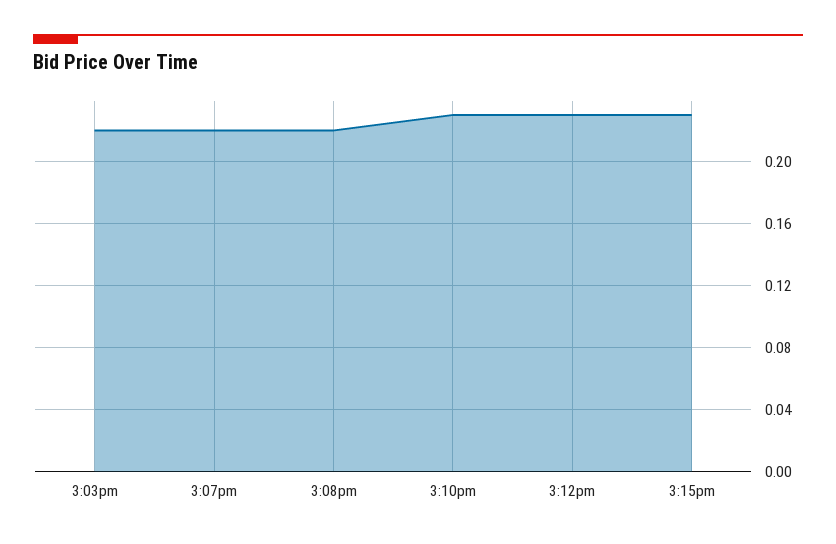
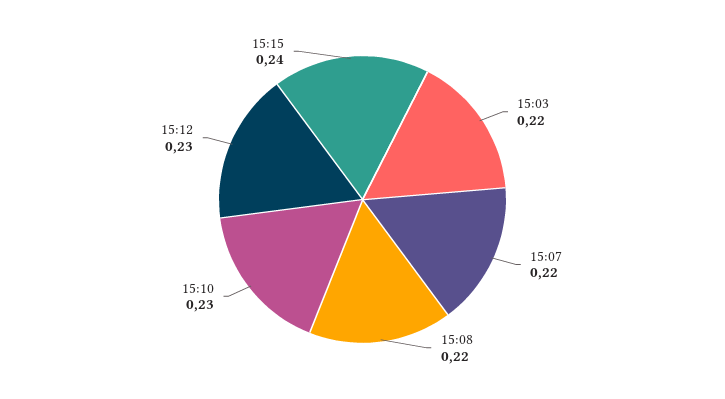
3:15pm: 0.23 -> 0.24

